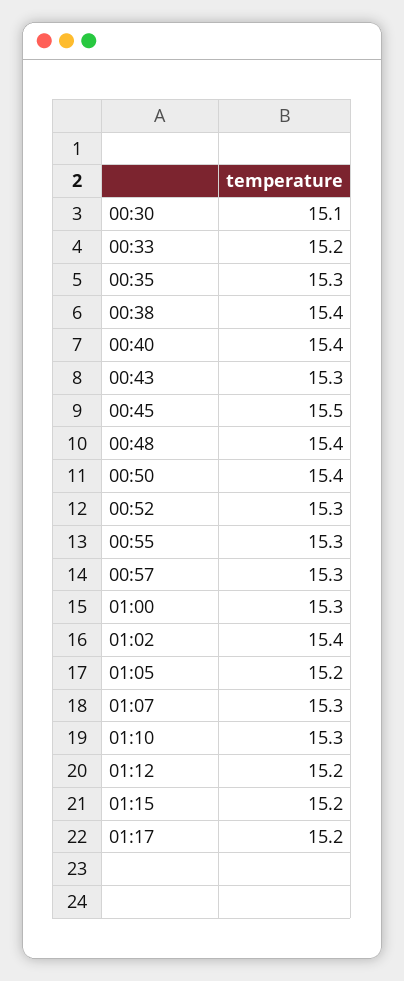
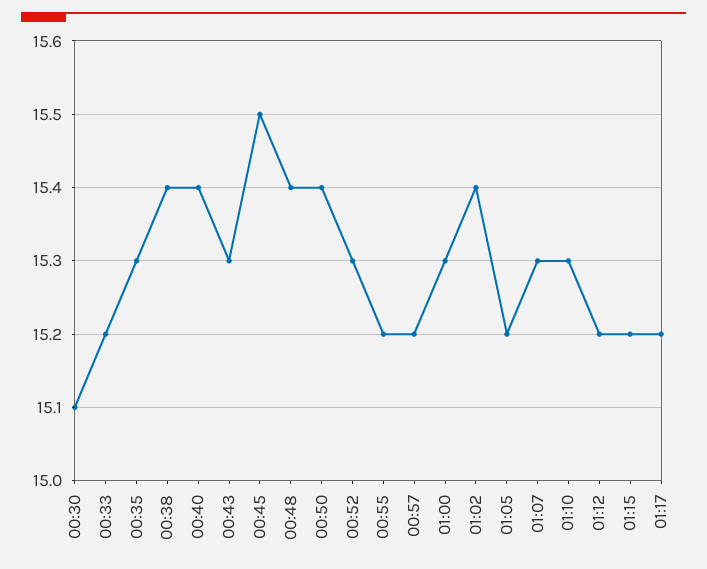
00:55: 15.3 -> 15.2
00:57: 15.3 -> 15.2

